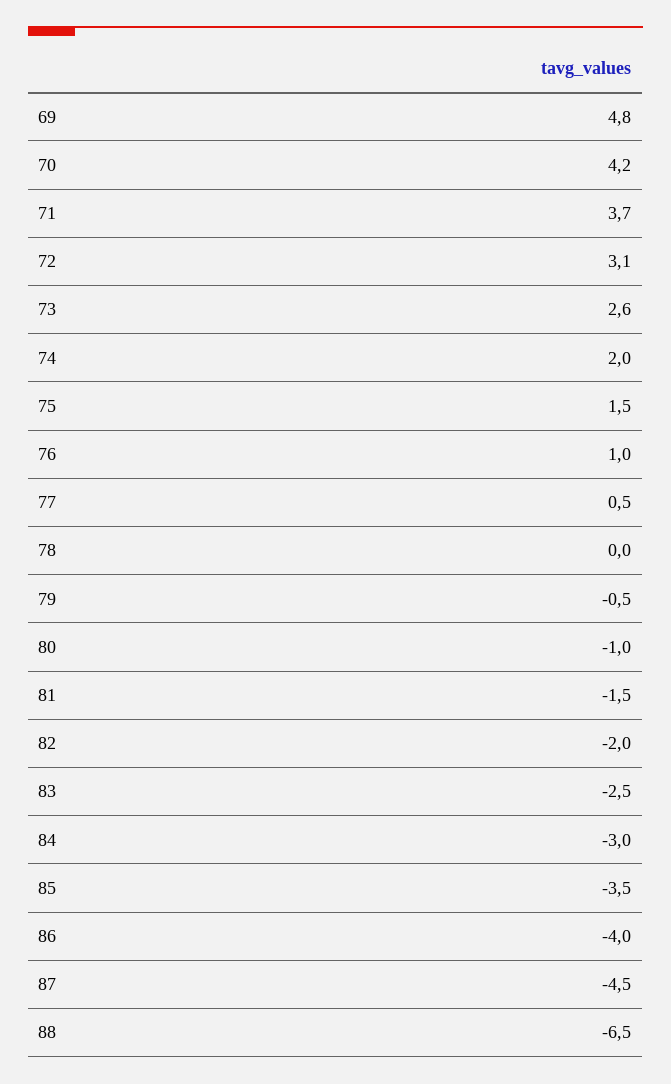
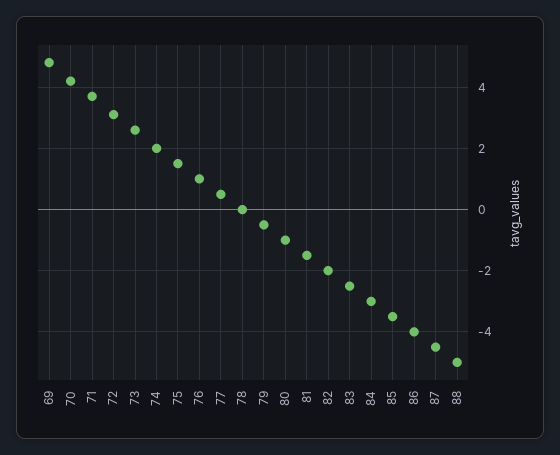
88: -6.5 -> -5

